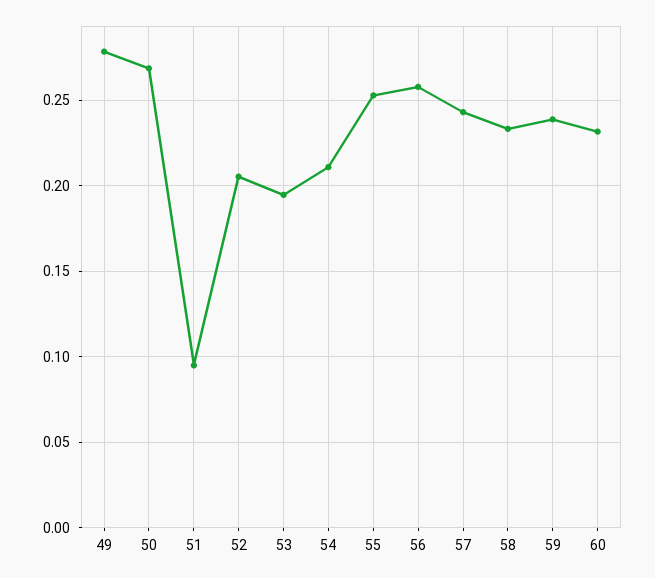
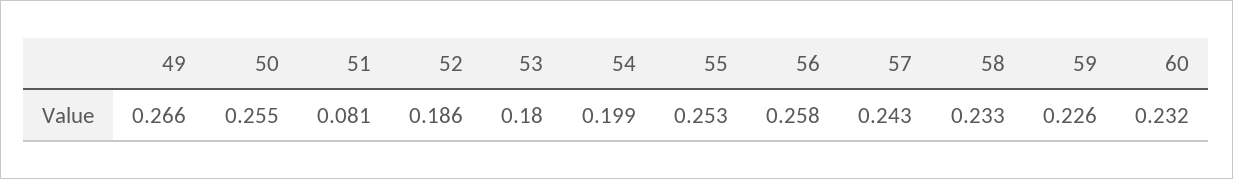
49: 0.28 -> 0.266
50: 0.27 -> 0.255
51: 0.095 -> 0.081
52: 0.205 -> 0.186
53: 0.195 -> 0.18
54: 0.21 -> 0.199
59: 0.24 -> 0.226

